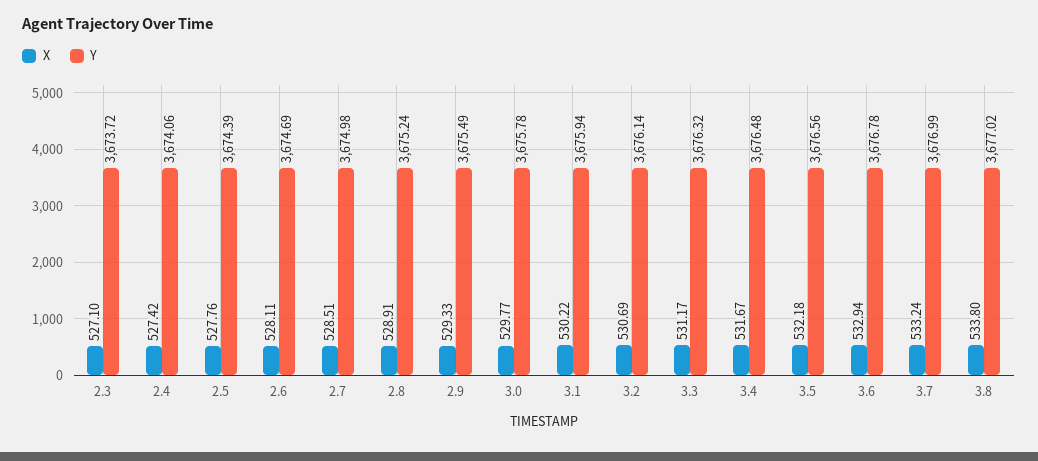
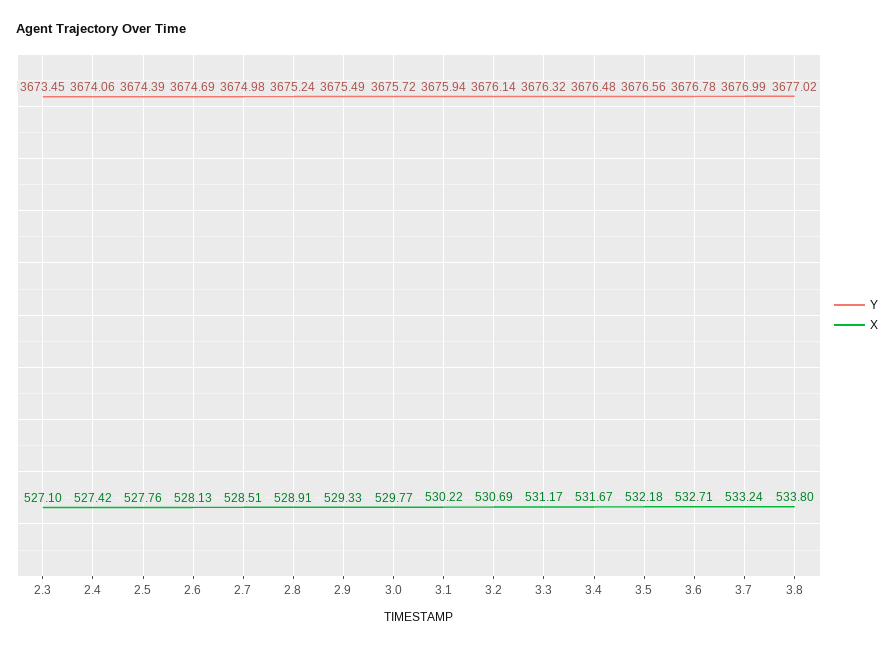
Y, 2.3: 3673.72 -> 3673.45
X, 2.6: 528.11 -> 528.13
Y, 3.0: 3675.78 -> 3675.72
X, 3.6: 532.94 -> 532.71

